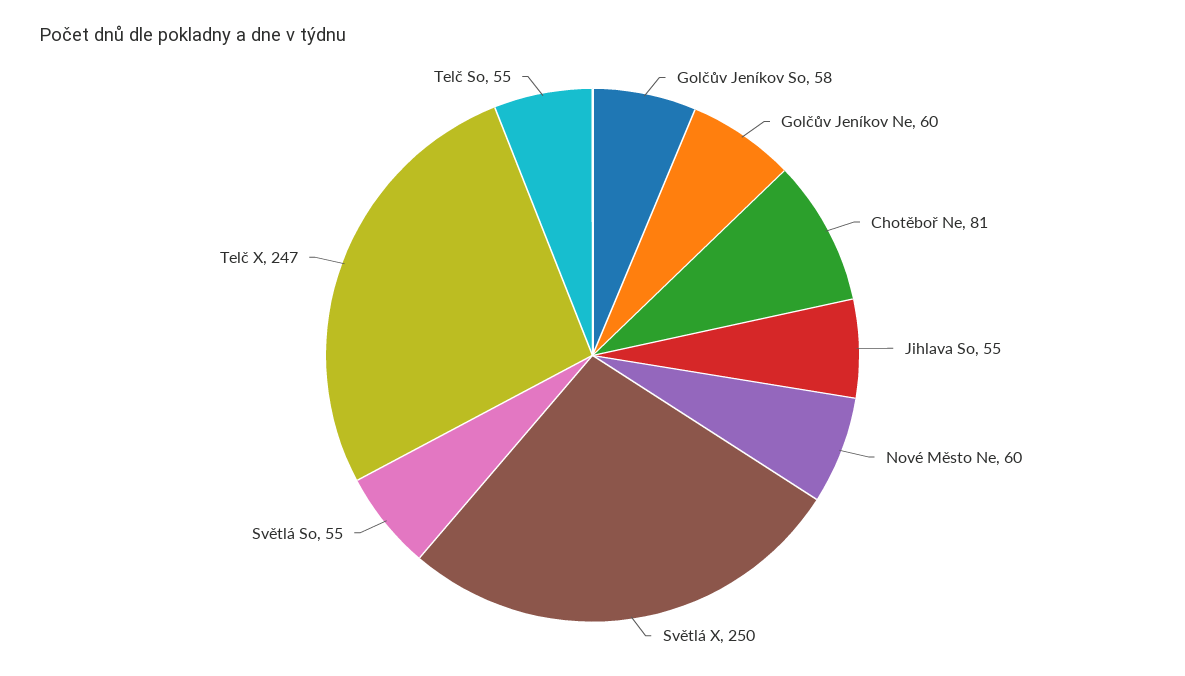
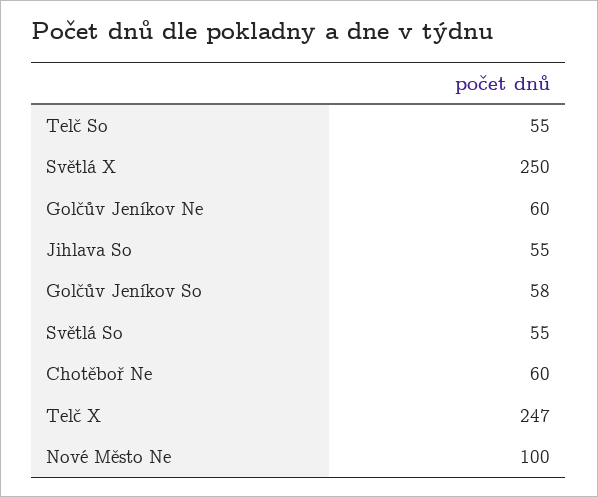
Chotěboř Ne: 81 -> 60
Nové Město Ne: 60 -> 100

